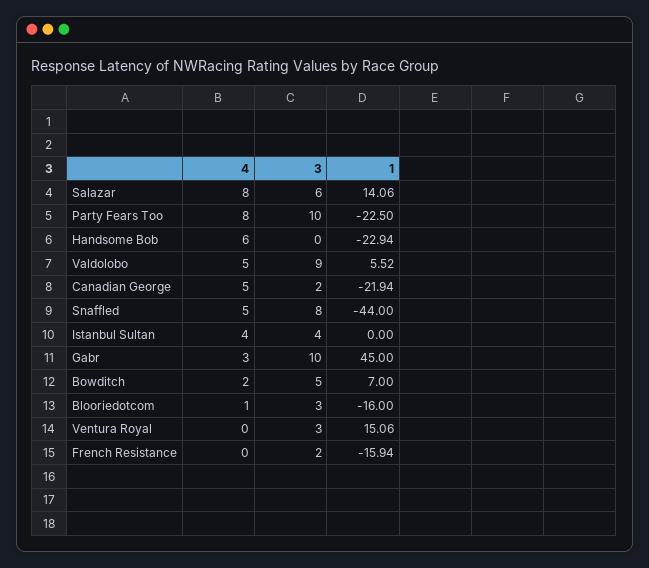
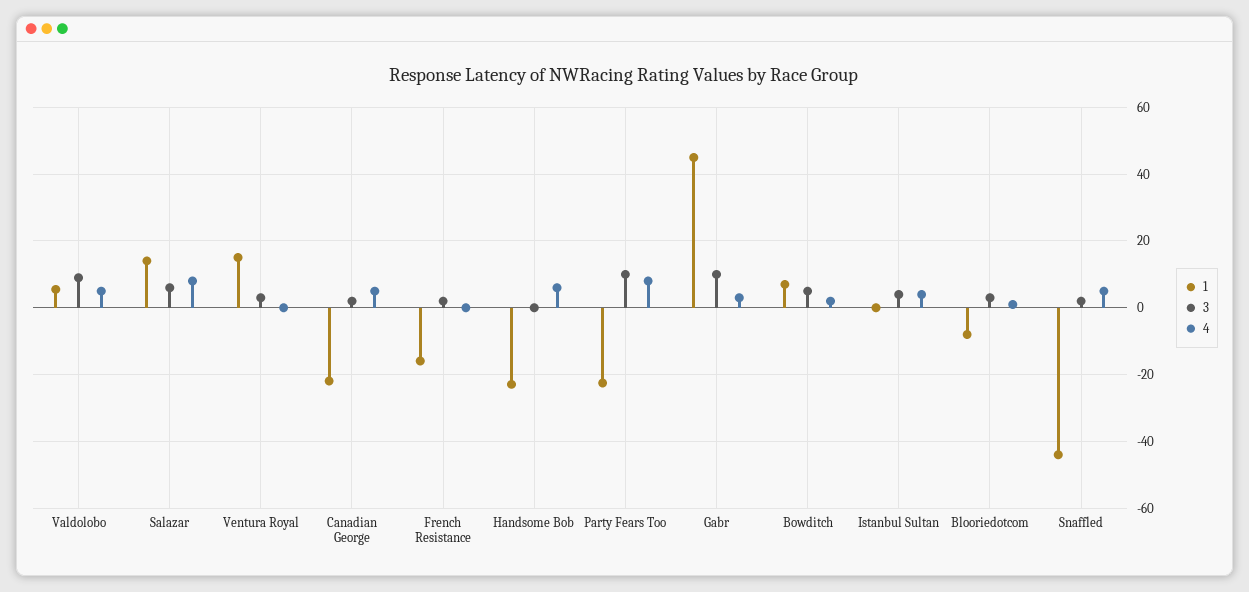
3, Snaffled: 8 -> 2
1, Blooriedotcom: -16 -> -8

